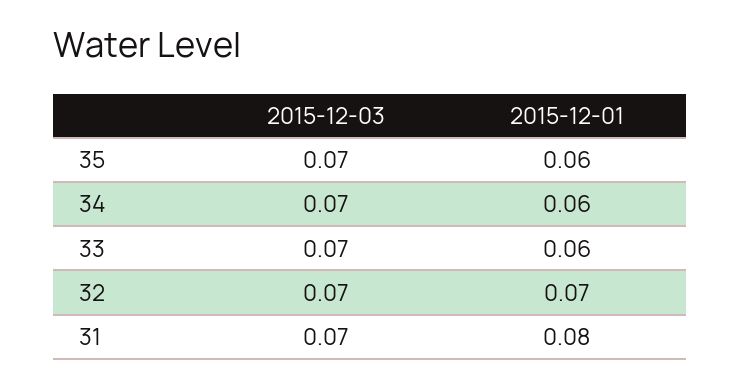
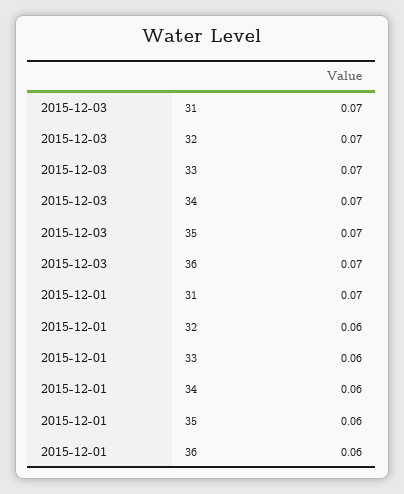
2015-12-01, 32: 0.07 -> 0.06
2015-12-01, 31: 0.08 -> 0.07
2015-12-03, 36: none -> 0.07
2015-12-01, 36: none -> 0.06

